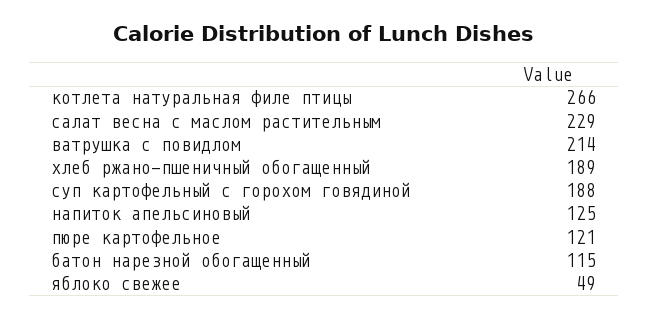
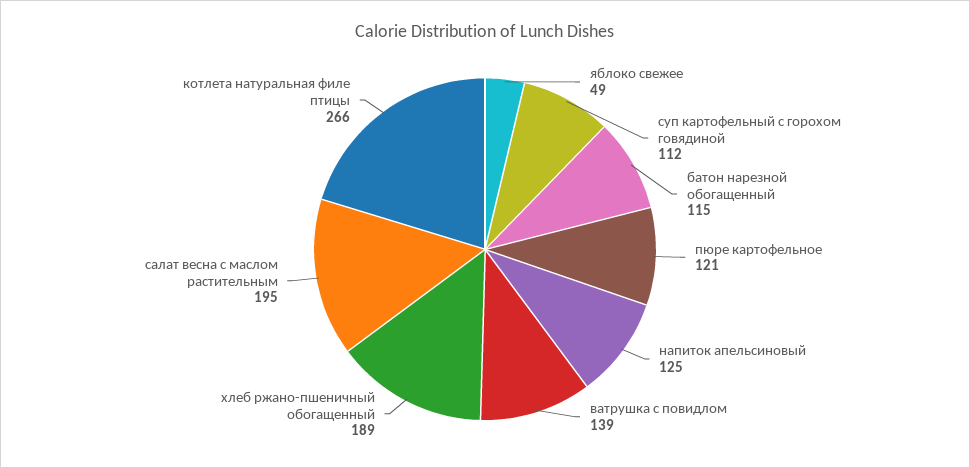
салат весна с маслом растительным: 229 -> 195
ватрушка с повидлом: 214 -> 139
суп картофельный с горохом говядиной: 188 -> 112

